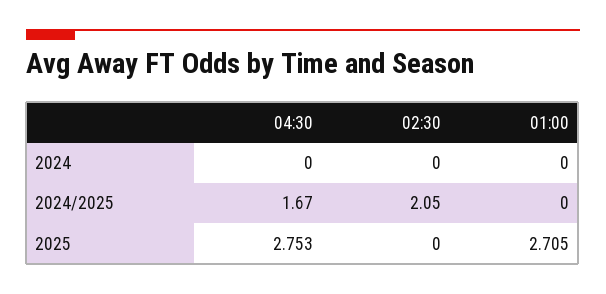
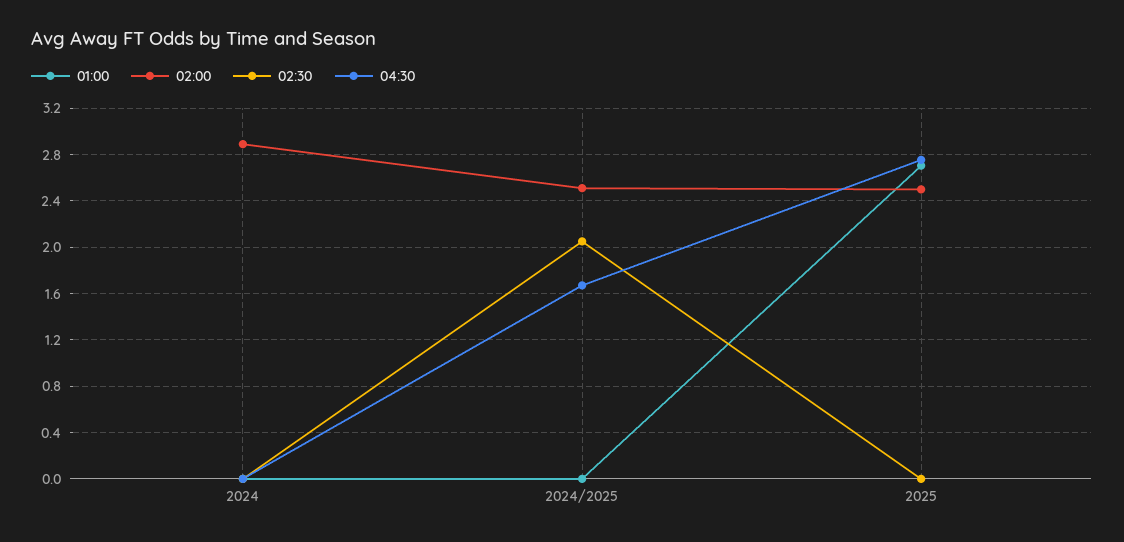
02:00, 2024: none -> 2.9
02:00, 2024/2025: none -> 2.5
02:00, 2025: none -> 2.5

